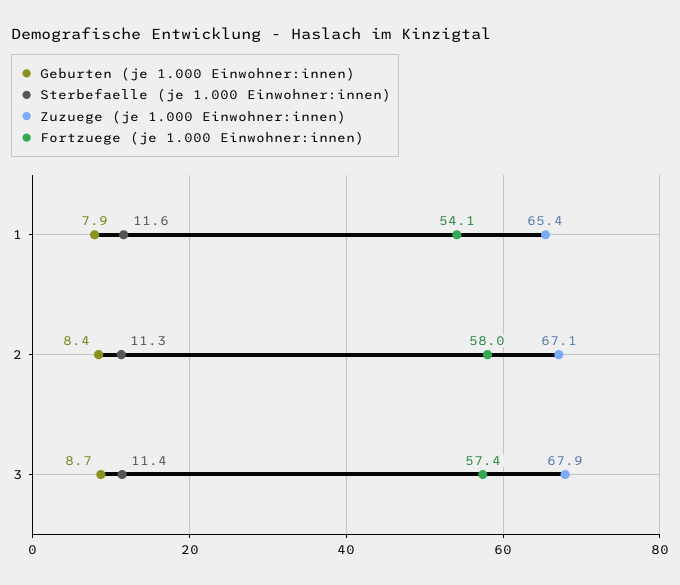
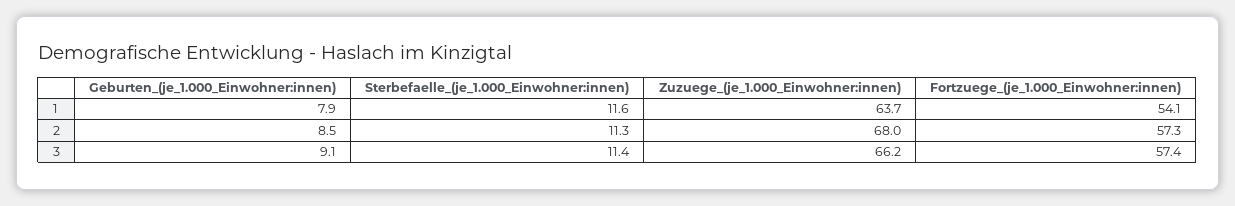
Zuzuege (je 1.000 Einwohner:innen), 1: 65.4 -> 63.7
Geburten (je 1.000 Einwohner:innen), 2: 8.4 -> 8.5
Zuzuege (je 1.000 Einwohner:innen), 2: 67.1 -> 68
Fortzuege (je 1.000 Einwohner:innen), 2: 58 -> 57.3
Geburten (je 1.000 Einwohner:innen), 3: 8.7 -> 9.1
Zuzuege (je 1.000 Einwohner:innen), 3: 67.9 -> 66.2

